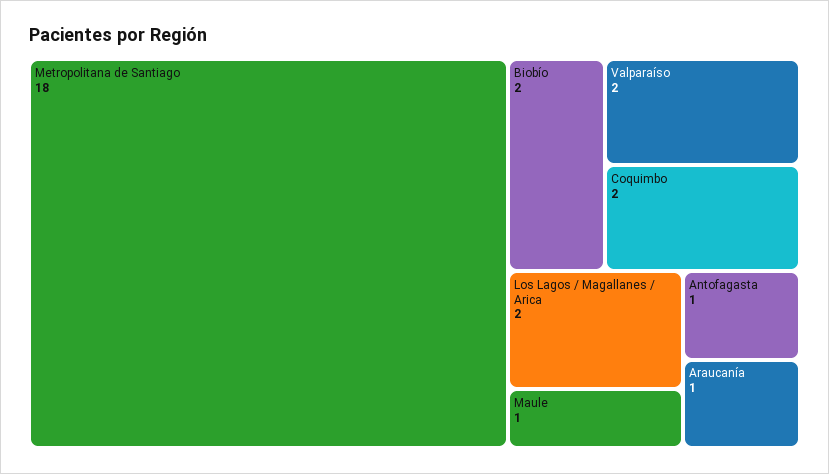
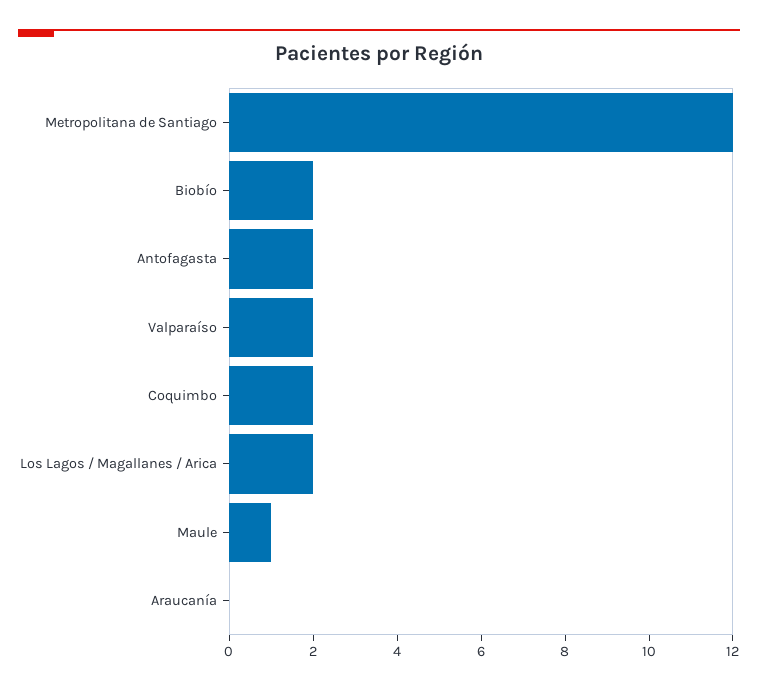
Metropolitana de Santiago: 18 -> 12
Antofagasta: 1 -> 2
Araucanía: 1 -> 0

